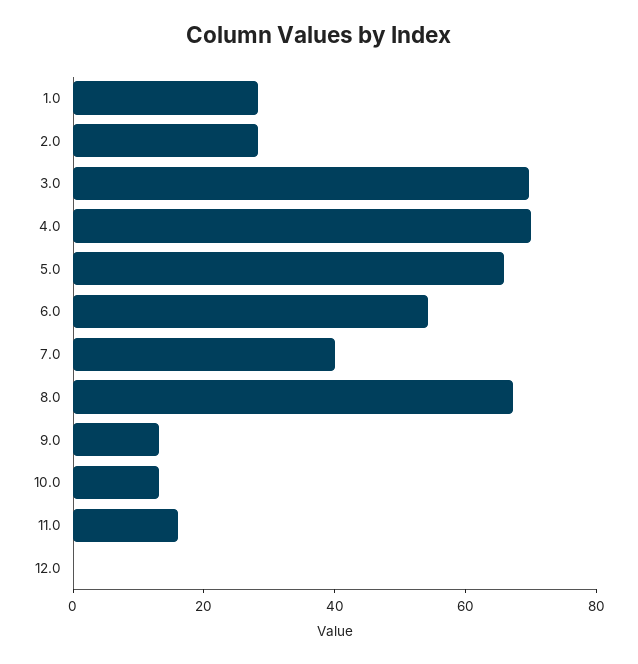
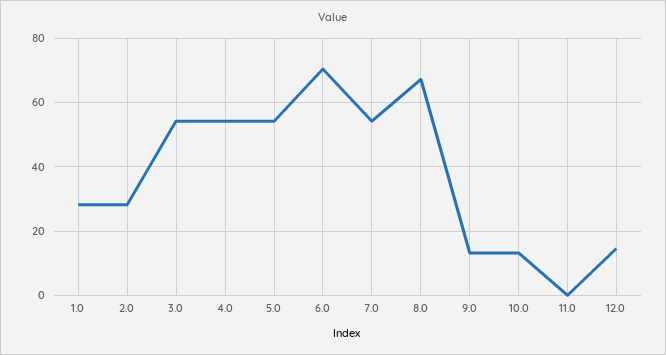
3.0: 70 -> 54
4.0: 70 -> 54
5.0: 65 -> 54
6.0: 55 -> 70
7.0: 40 -> 54
11.0: 15 -> 0
12.0: 0 -> 14

